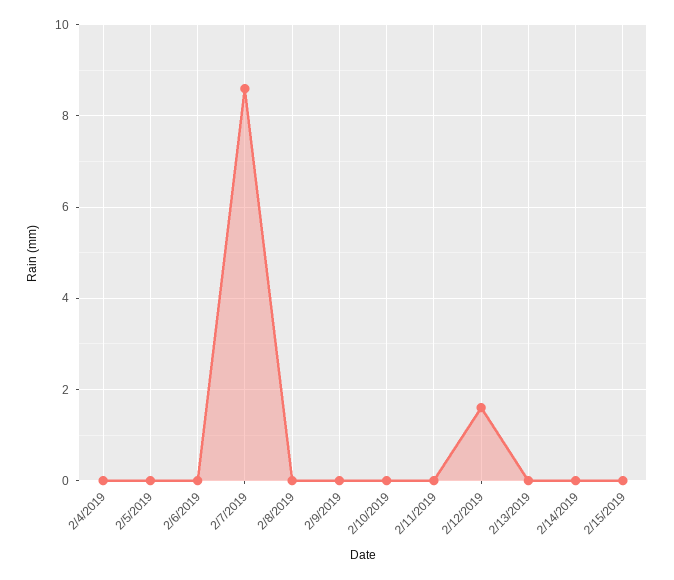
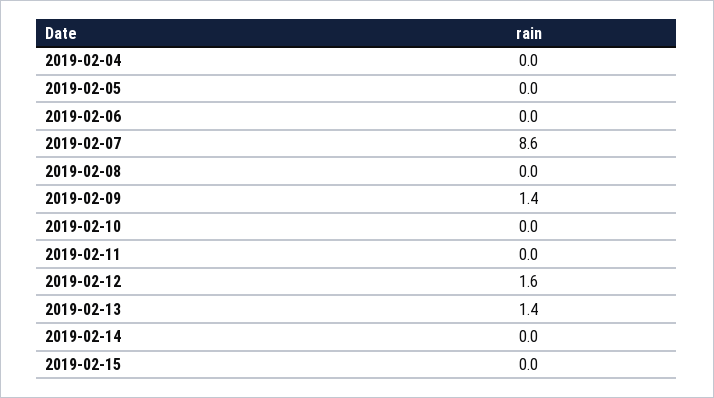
2/9/2019: 0 -> 1.4
2/13/2019: 0 -> 1.4

